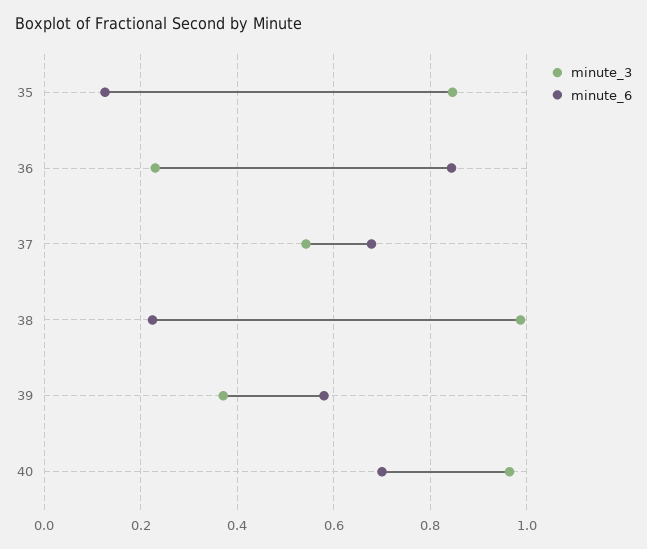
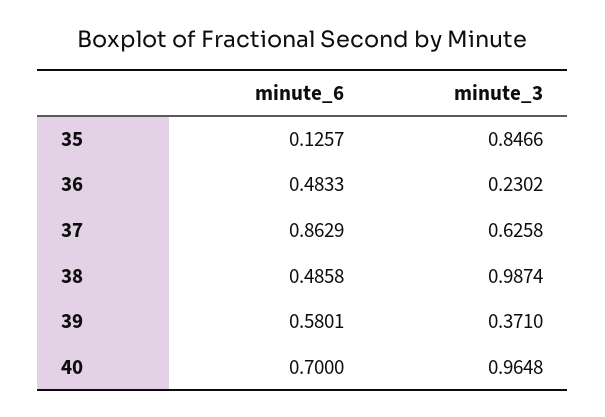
minute_6, 36: 0.84 -> 0.4833
minute_3, 37: 0.54 -> 0.6258
minute_6, 37: 0.68 -> 0.8629
minute_6, 38: 0.22 -> 0.4858

